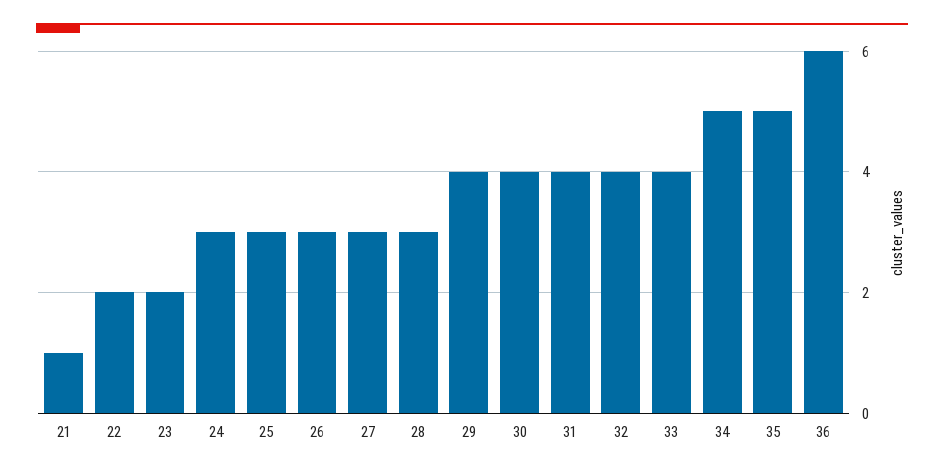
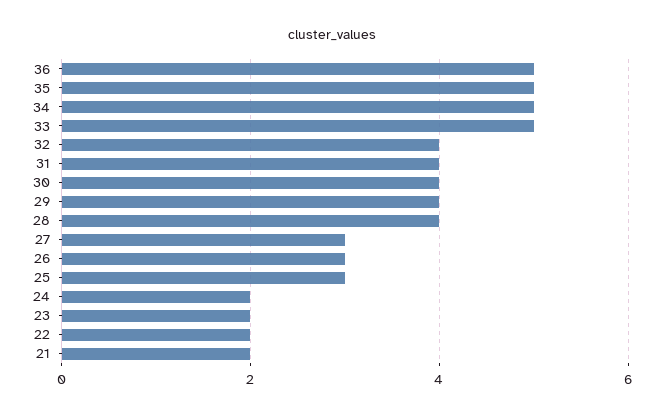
21: 1 -> 2
24: 3 -> 2
28: 3 -> 4
33: 4 -> 5
36: 6 -> 5

